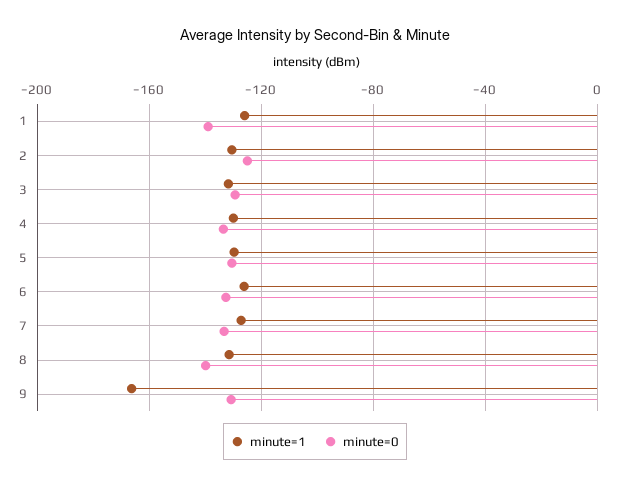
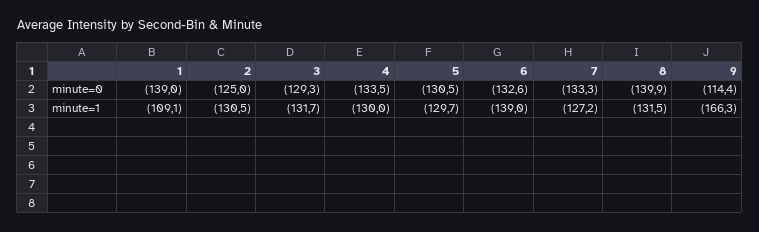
minute=1, 1: -125 -> -109.1
minute=1, 6: -125 -> -139
minute=0, 9: -130 -> -114.4

